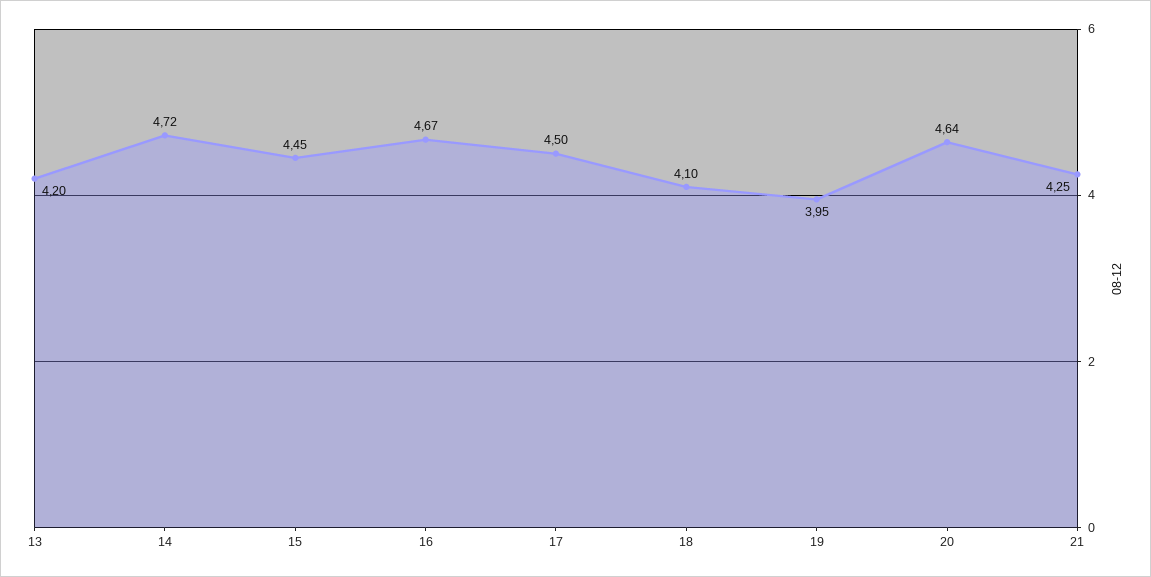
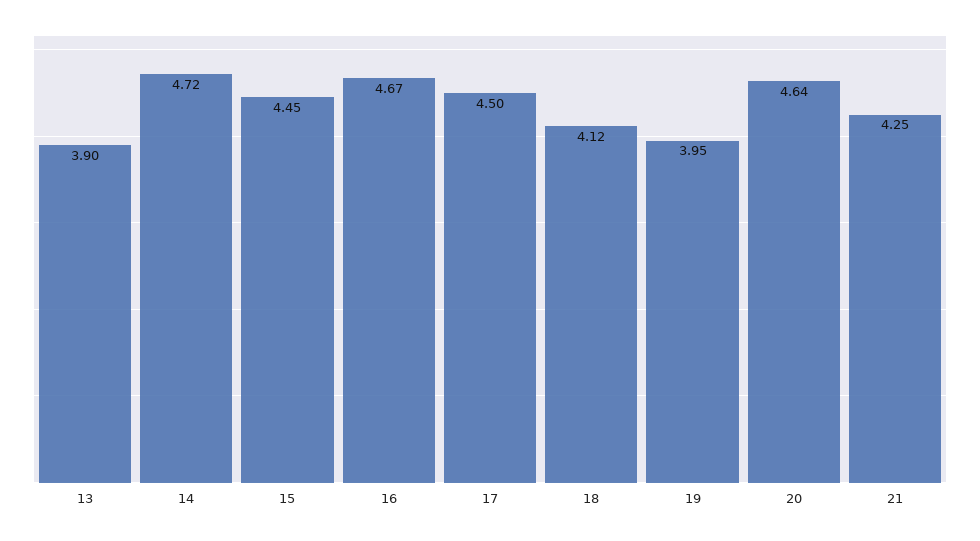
13: 4.2 -> 3.9
18: 4.1 -> 4.12

